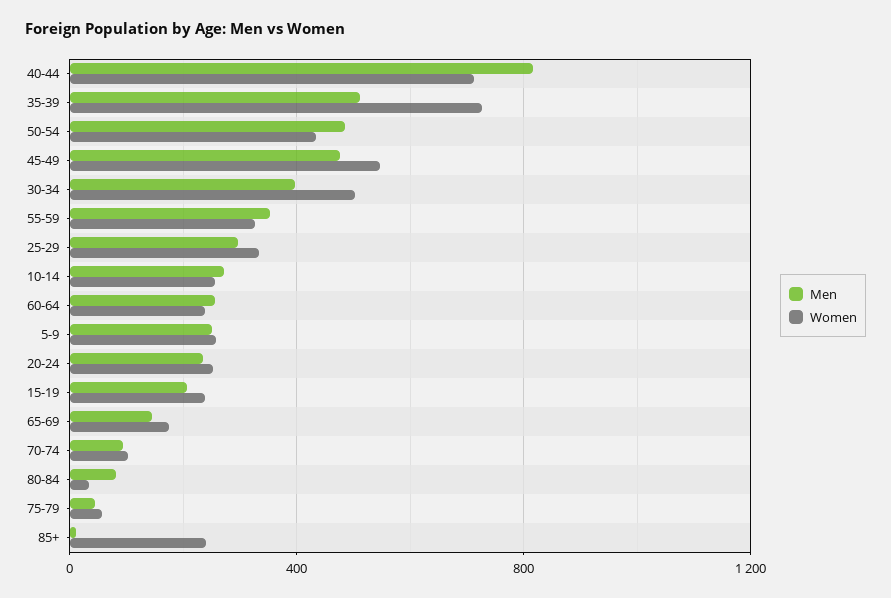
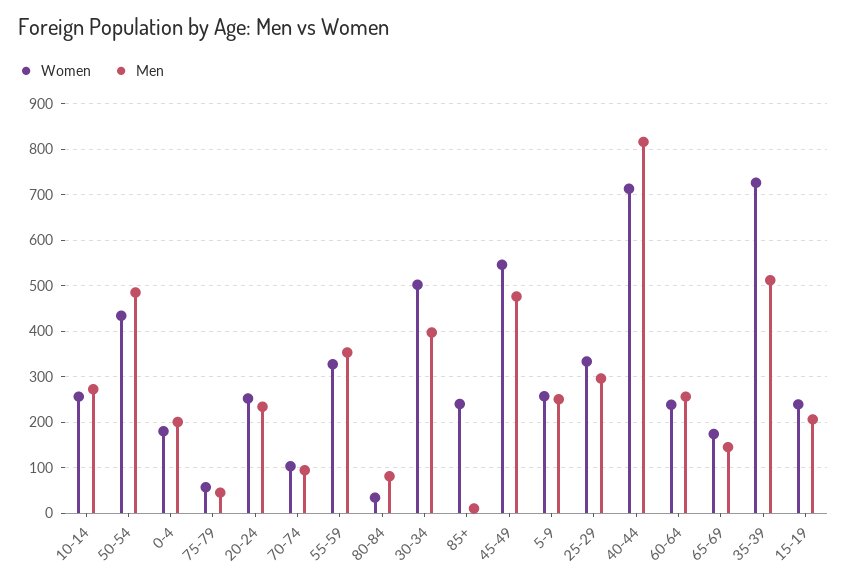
Women, 0-4: none -> 180
Men, 0-4: none -> 200

